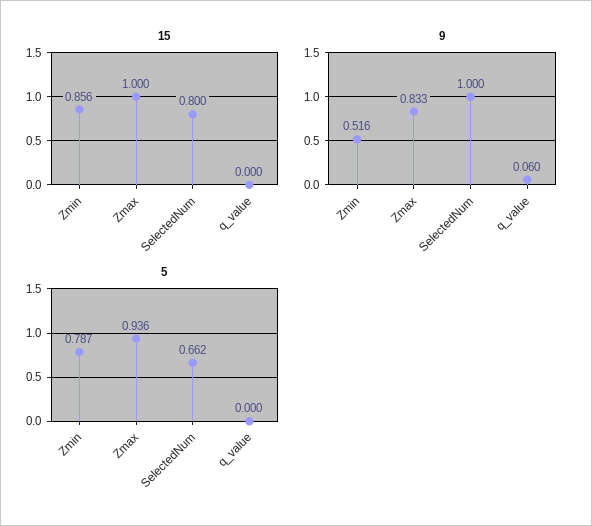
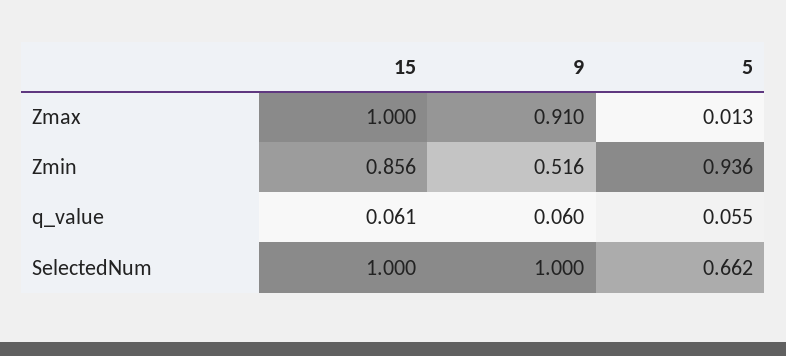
15, SelectedNum: 0.8 -> 1
15, q_value: 0 -> 0.061
9, Zmax: 0.833 -> 0.91
5, Zmin: 0.787 -> 0.936
5, Zmax: 0.936 -> 0.013
5, q_value: 0 -> 0.055

